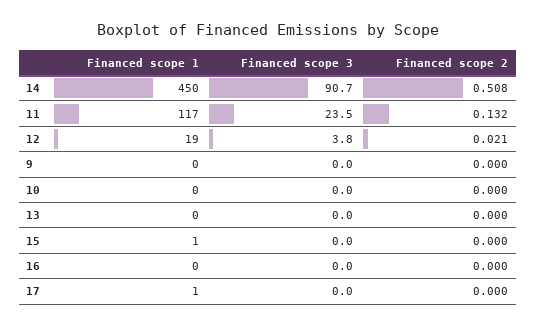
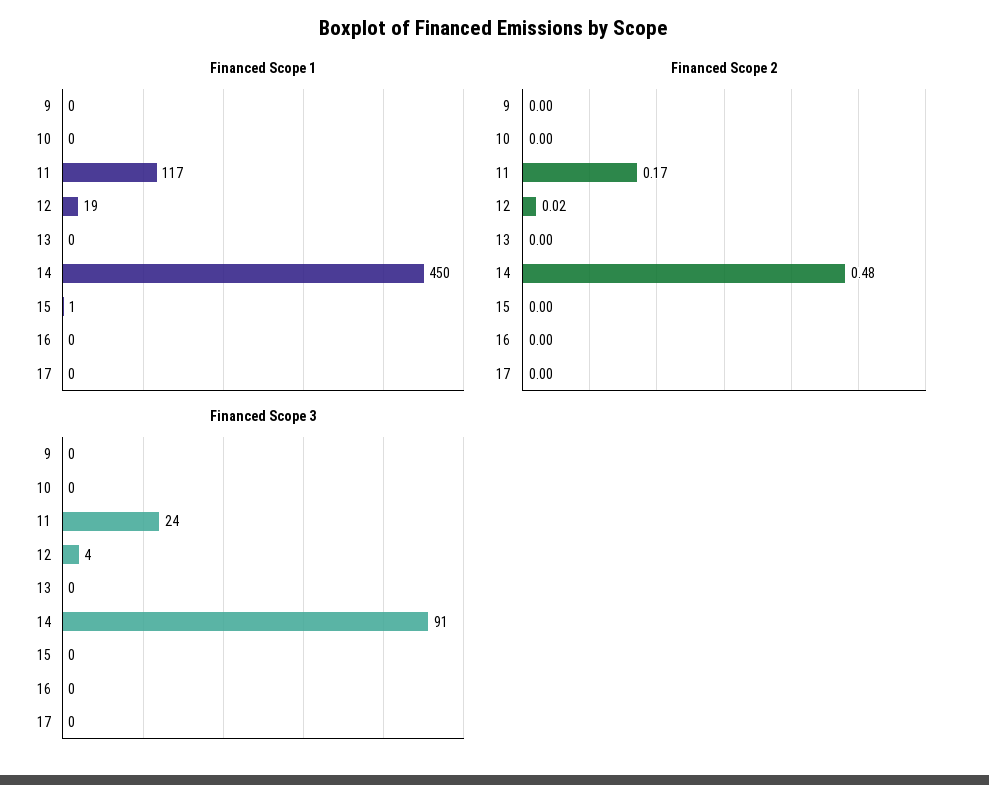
Financed scope 2, 14: 0.508 -> 0.48
Financed scope 2, 11: 0.132 -> 0.17
Financed scope 1, 17: 1 -> 0

